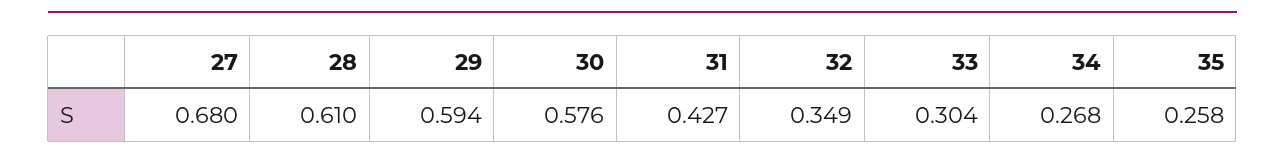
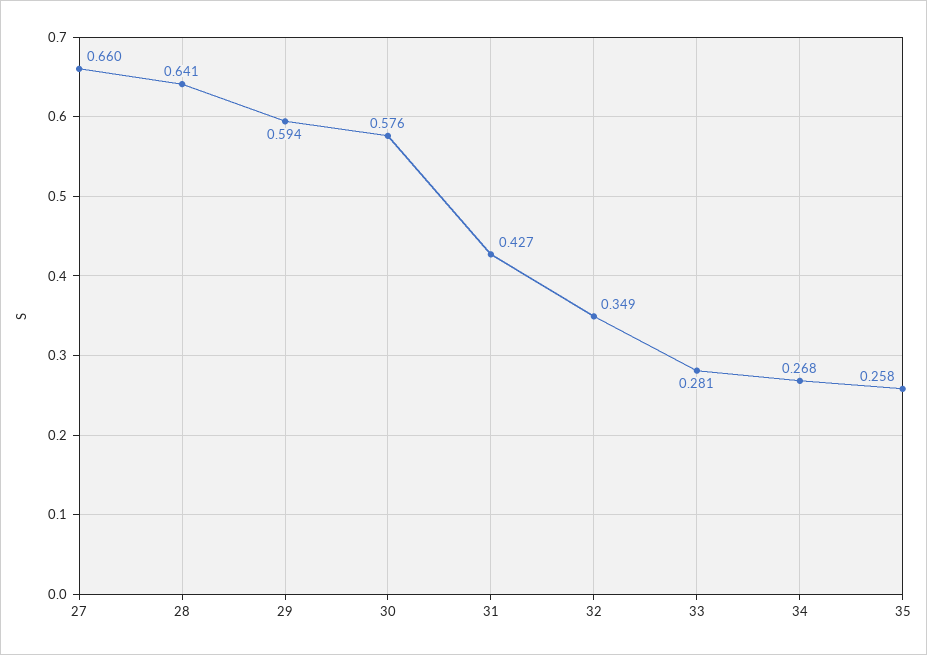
27: 0.68 -> 0.66
28: 0.61 -> 0.641
33: 0.304 -> 0.281

